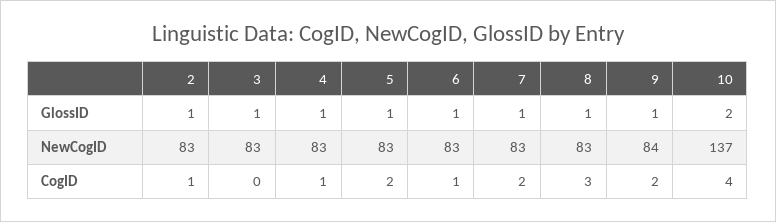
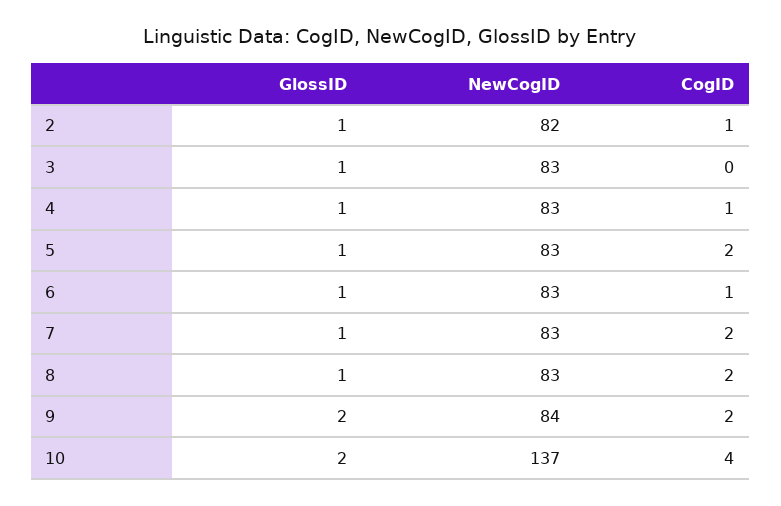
9, GlossID: 1 -> 2
2, NewCogID: 83 -> 82
8, CogID: 3 -> 2

